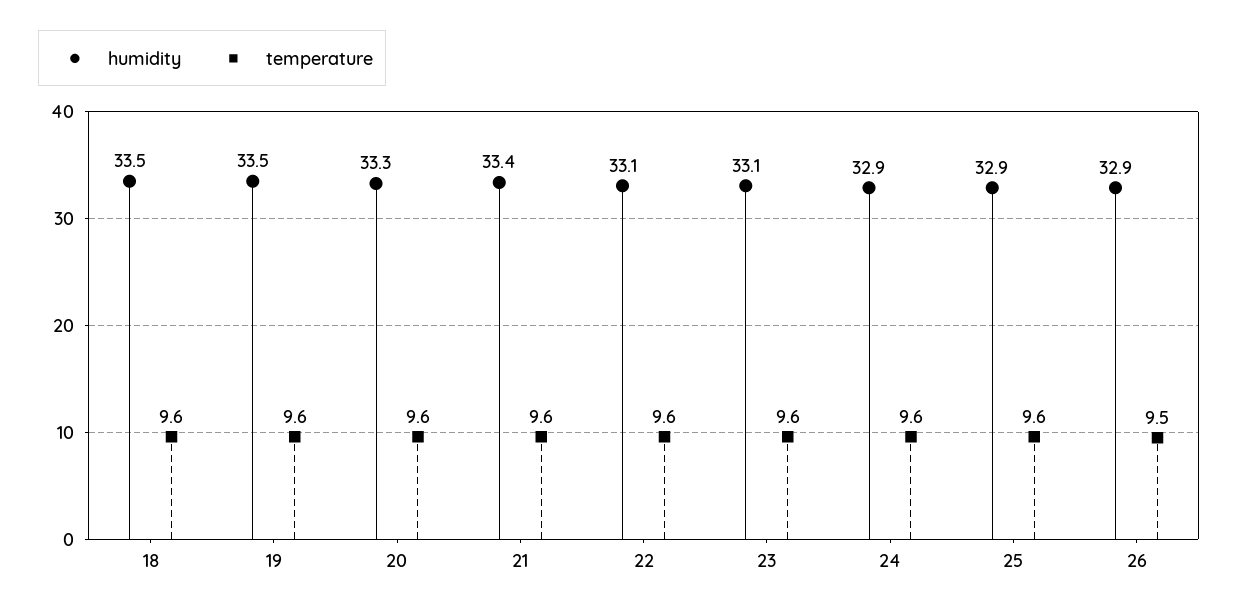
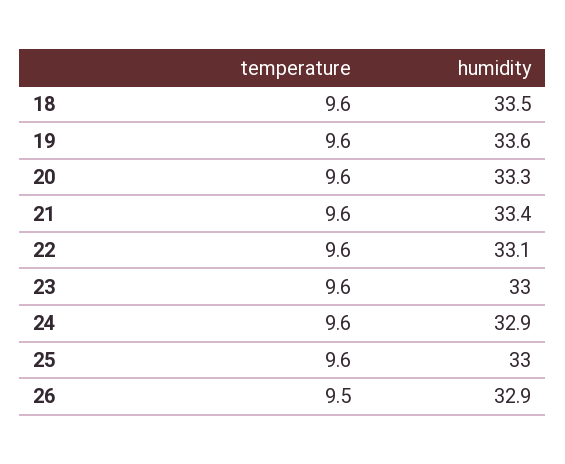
humidity, 19: 33.5 -> 33.6
humidity, 23: 33.1 -> 33
humidity, 25: 32.9 -> 33

